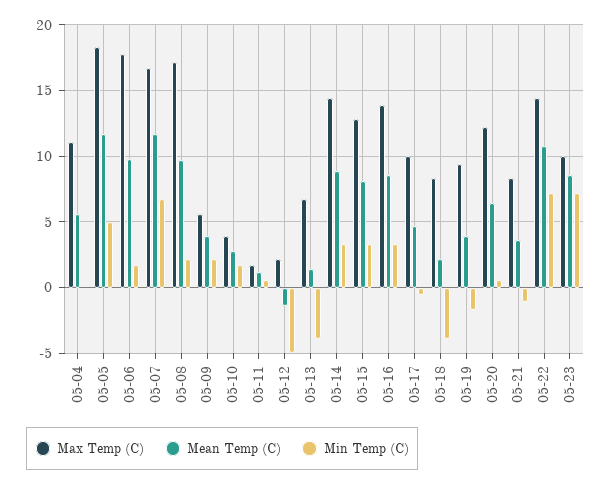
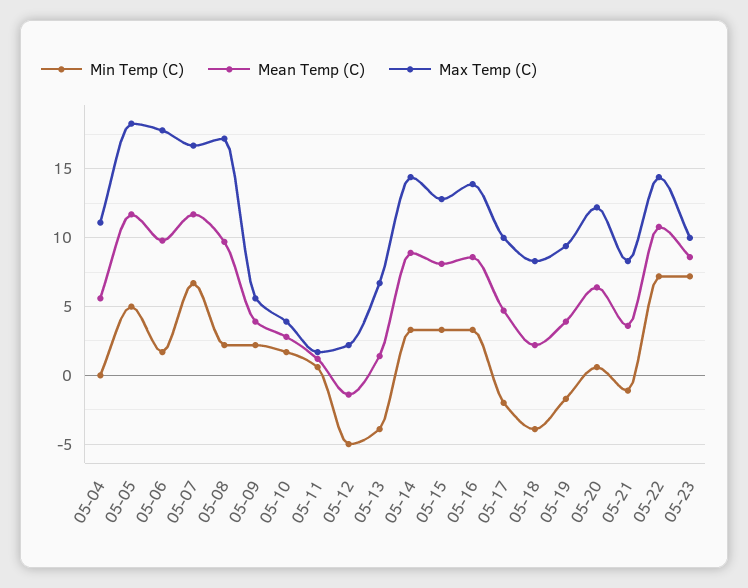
Min Temp (C), 05-17: -0.5 -> -2

